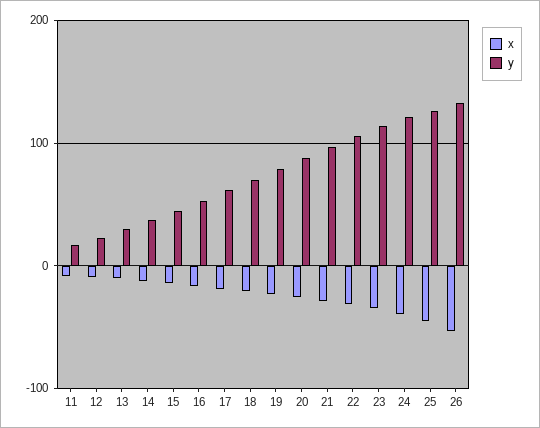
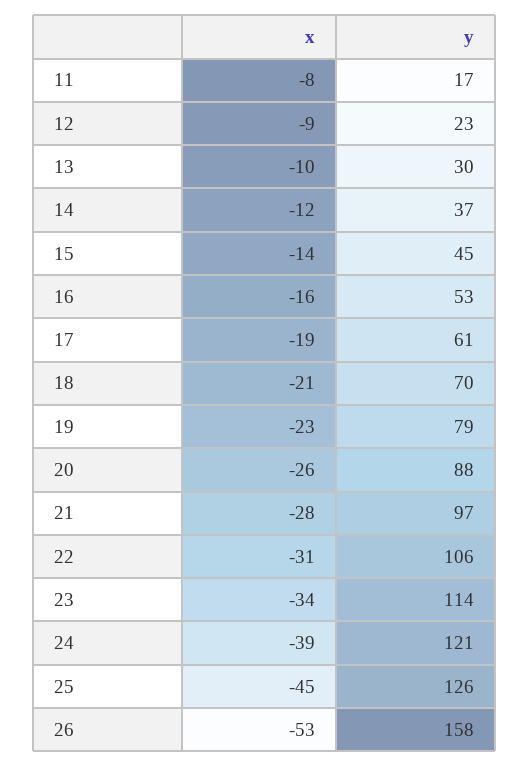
y, 26: 130 -> 158

